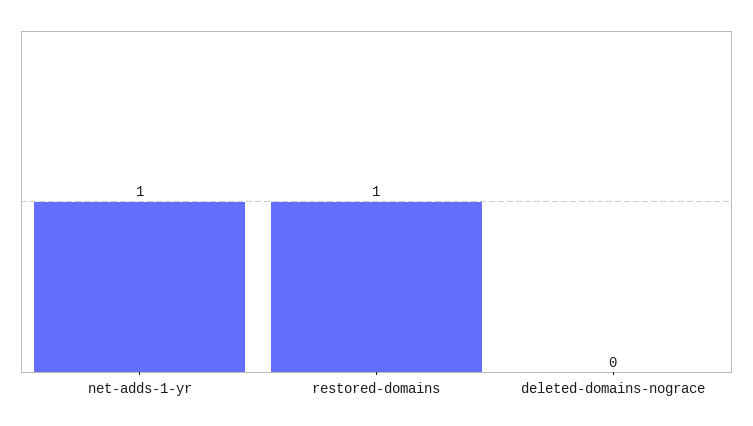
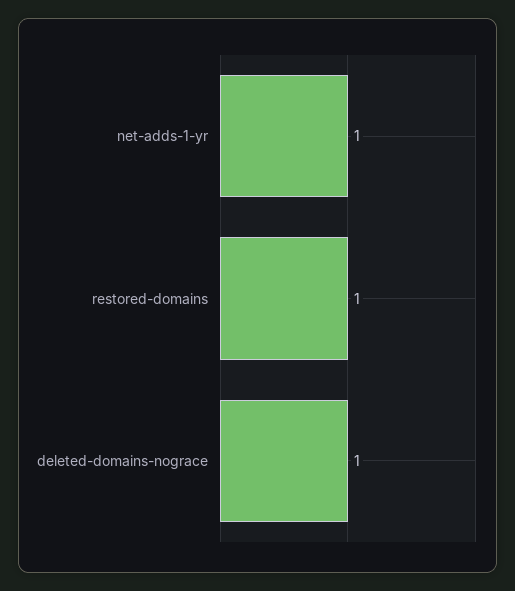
deleted-domains-nograce: 0 -> 1

